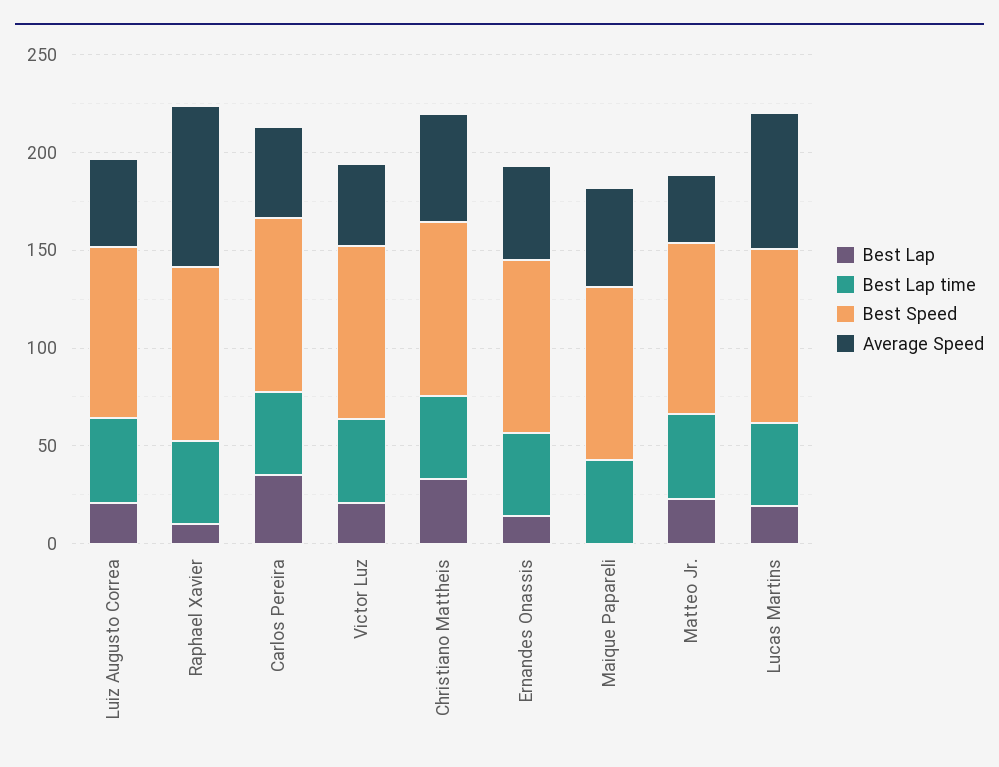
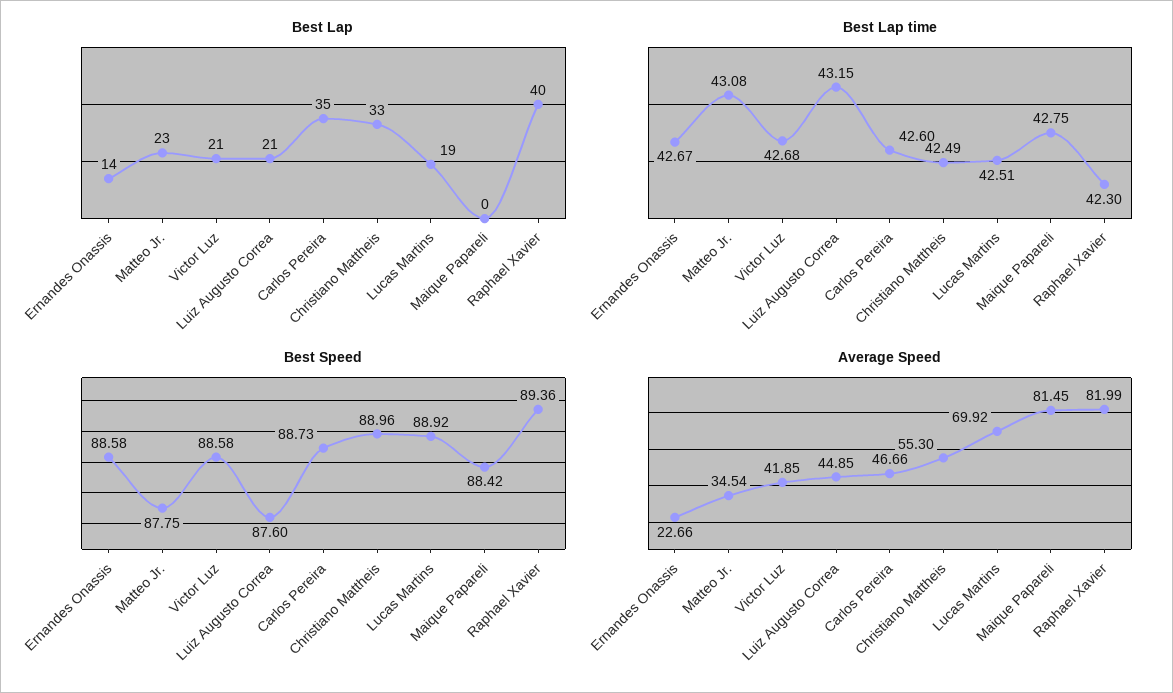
Best Lap, Raphael Xavier: 10 -> 40
Average Speed, Ernandes Onassis: 50 -> 22.66
Average Speed, Maique Papareli: 50 -> 81.45

